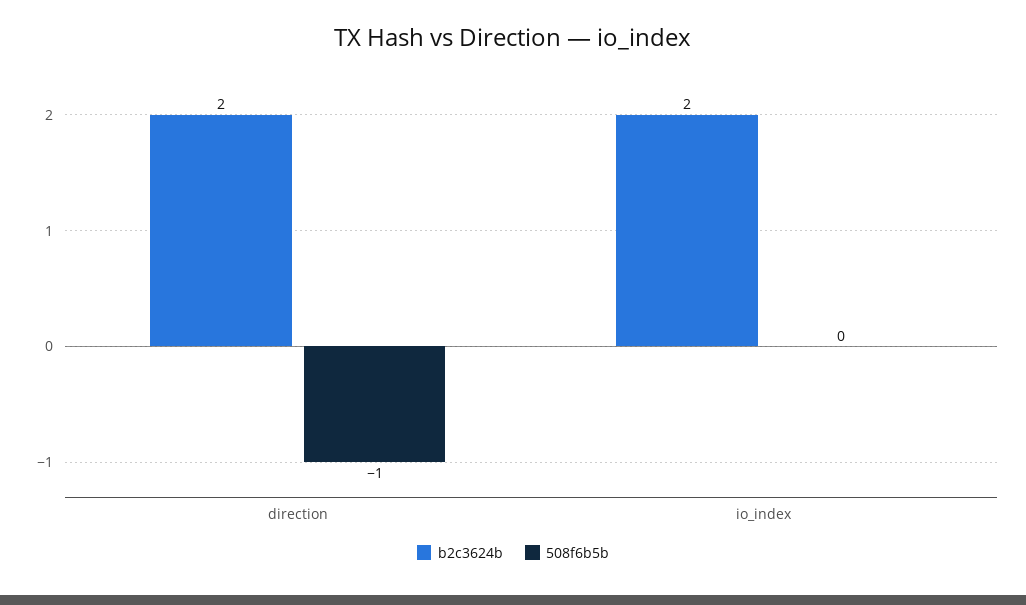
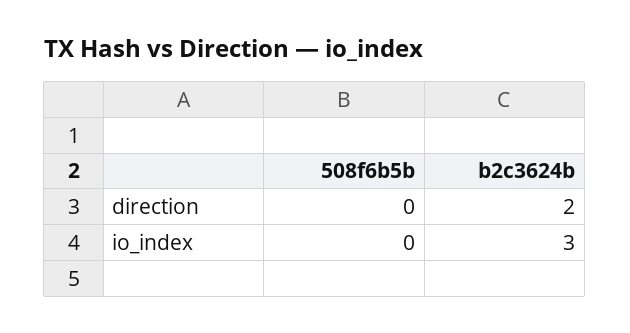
508f6b5b, direction: -1 -> 0
b2c3624b, io_index: 2 -> 3

